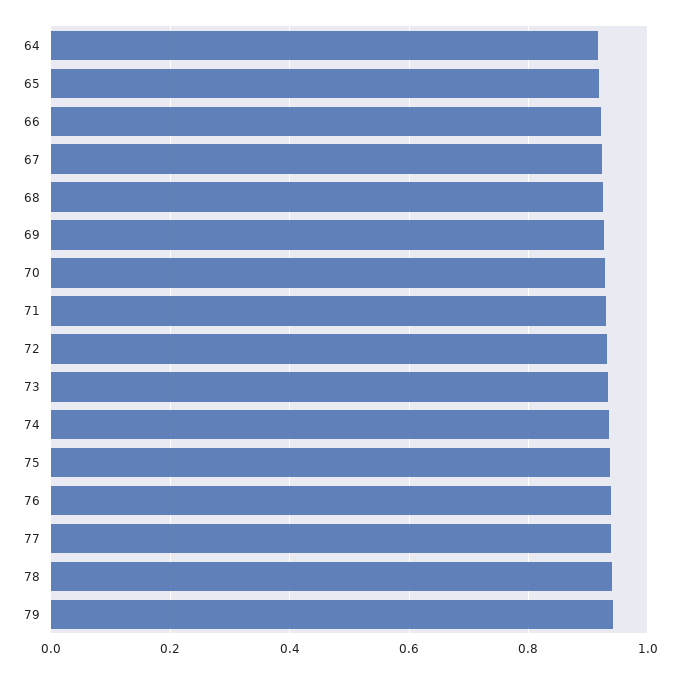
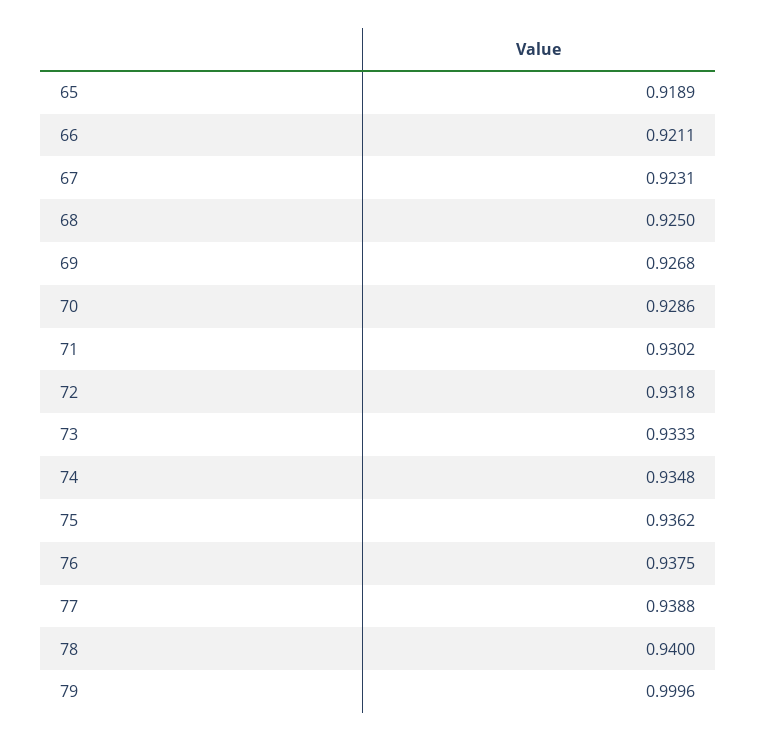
64: 0.92 -> none
79: 0.94 -> 0.9996

